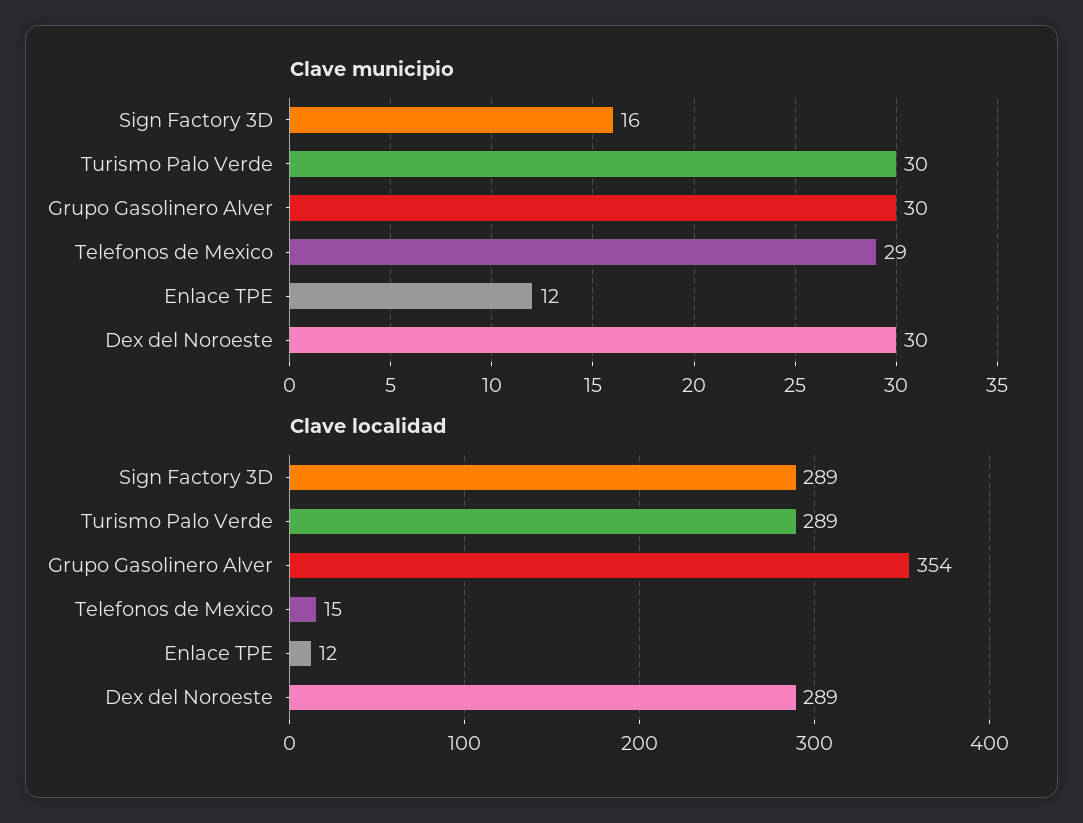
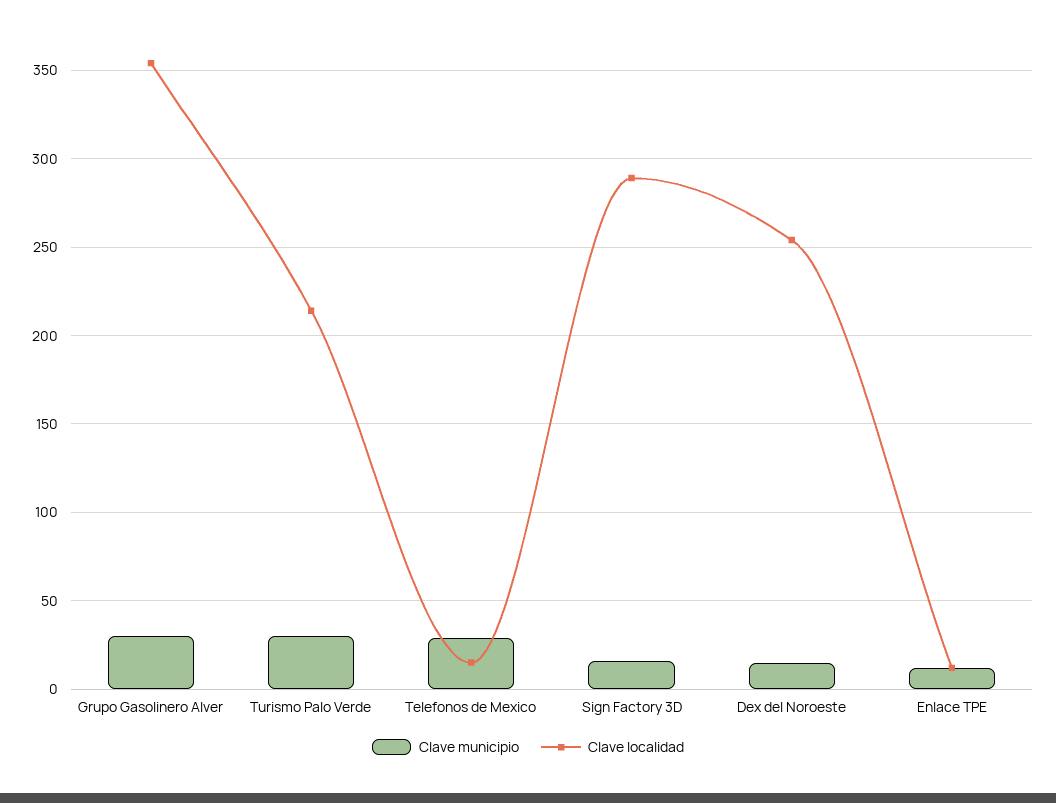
Clave municipio, Dex del Noroeste: 30 -> 15
Clave localidad, Turismo Palo Verde: 289 -> 215
Clave localidad, Dex del Noroeste: 289 -> 255

